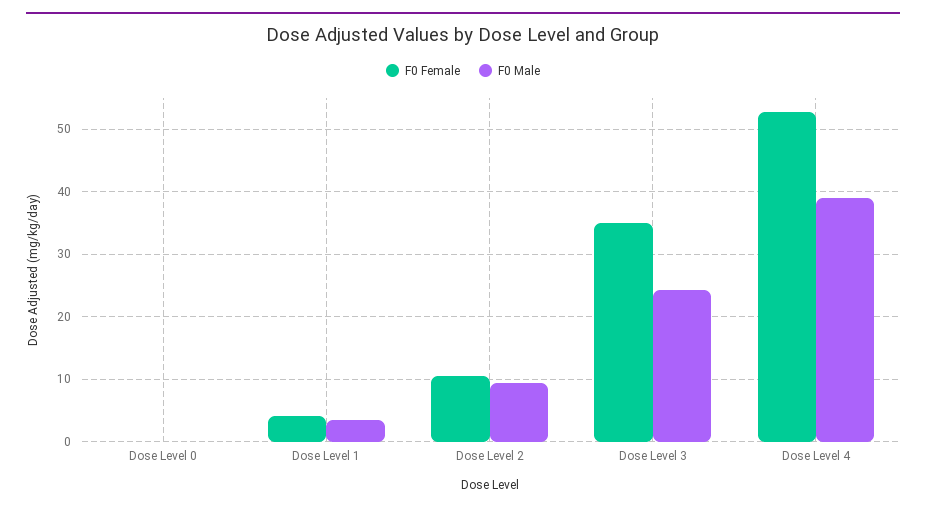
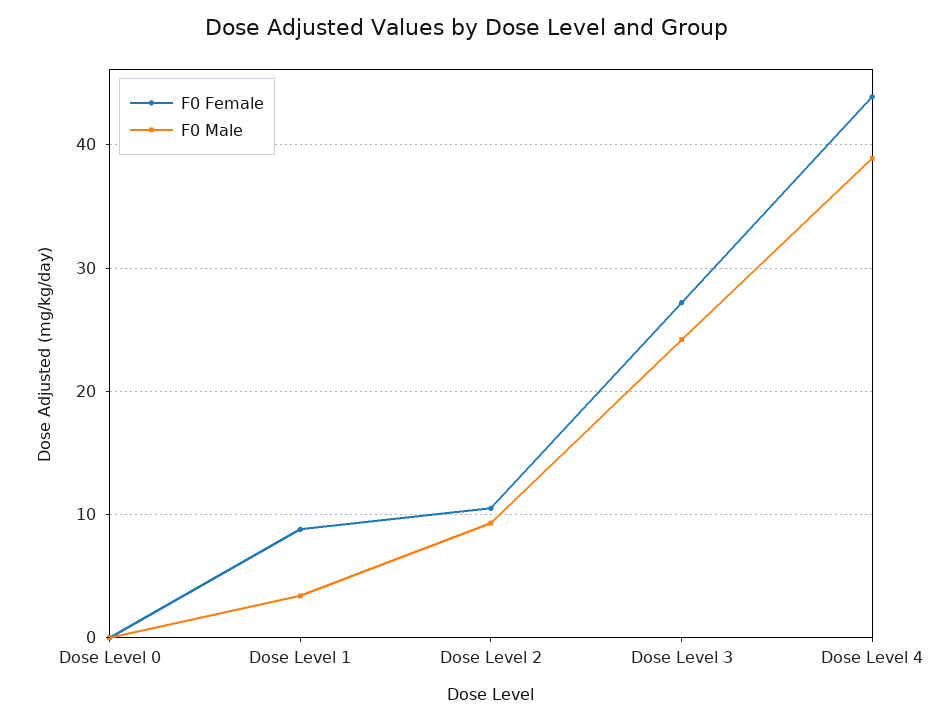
F0 Female, Dose Level 1: 4 -> 9
F0 Female, Dose Level 3: 35 -> 27
F0 Female, Dose Level 4: 53 -> 44

